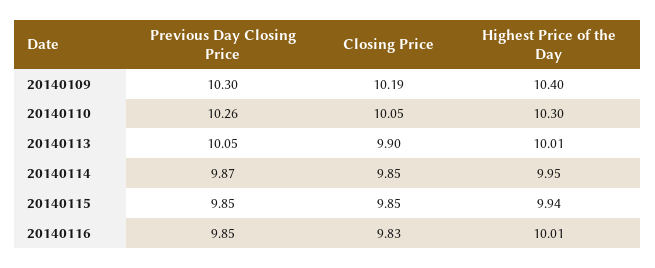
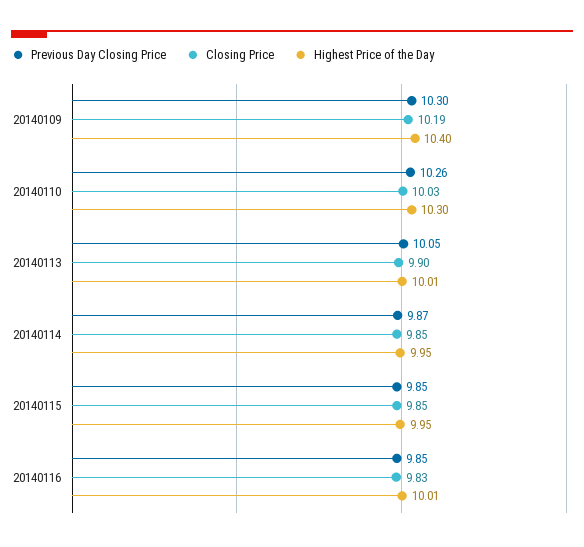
Closing Price, 20140110: 10.05 -> 10.03
Highest Price of the Day, 20140115: 9.94 -> 9.95

